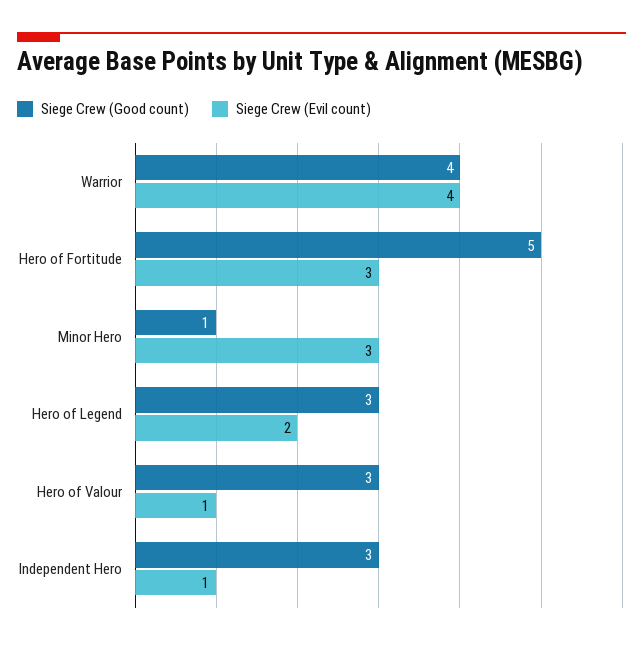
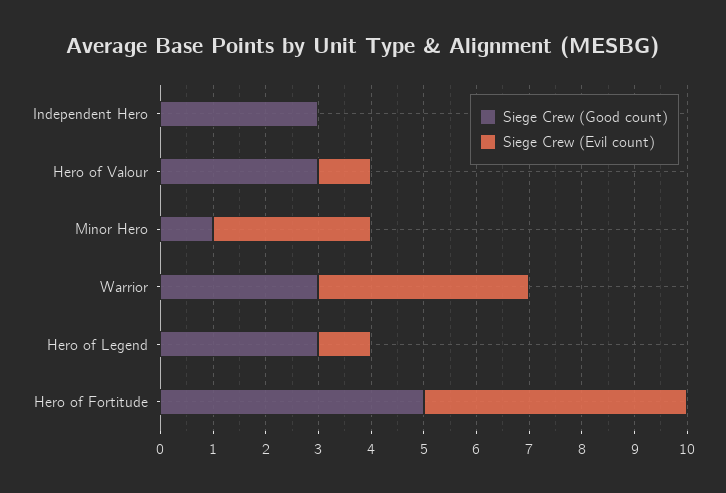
Siege Crew (Good count), Warrior: 4 -> 3
Siege Crew (Evil count), Hero of Fortitude: 3 -> 5
Siege Crew (Evil count), Hero of Legend: 2 -> 1
Siege Crew (Evil count), Independent Hero: 1 -> 0

